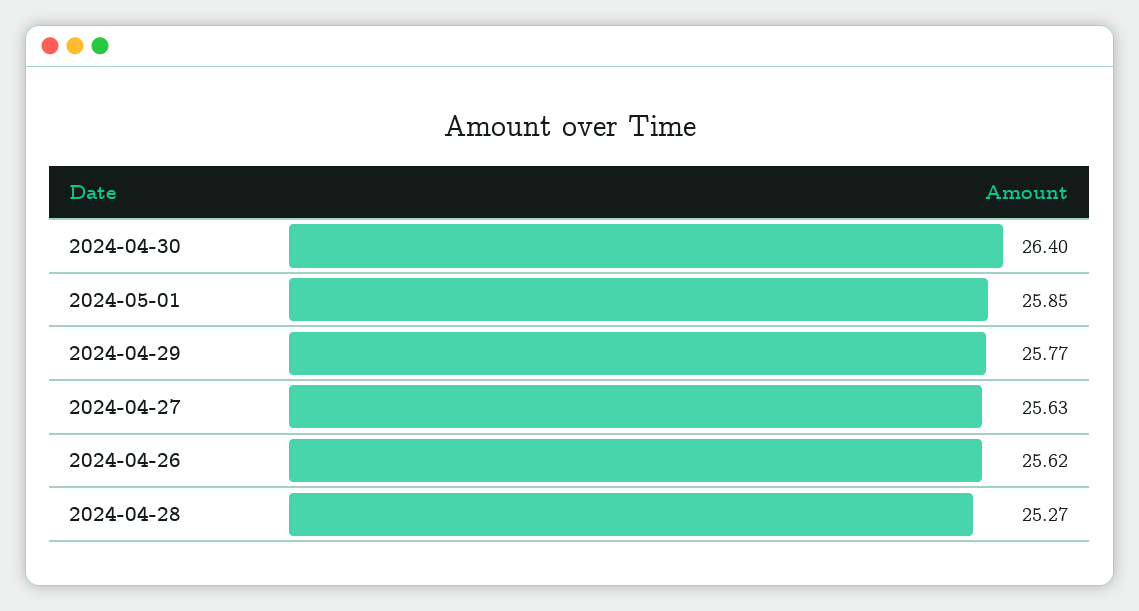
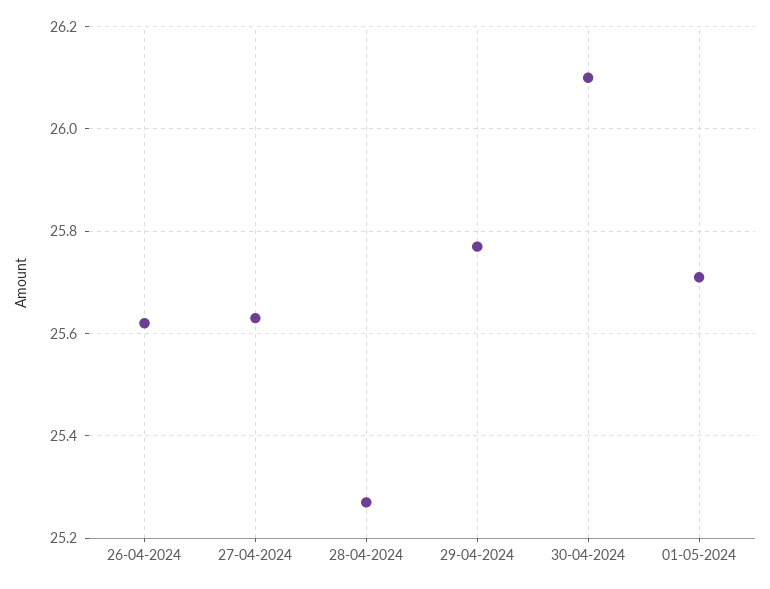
2024-04-30: 26.4 -> 26.1
2024-05-01: 25.85 -> 25.7

